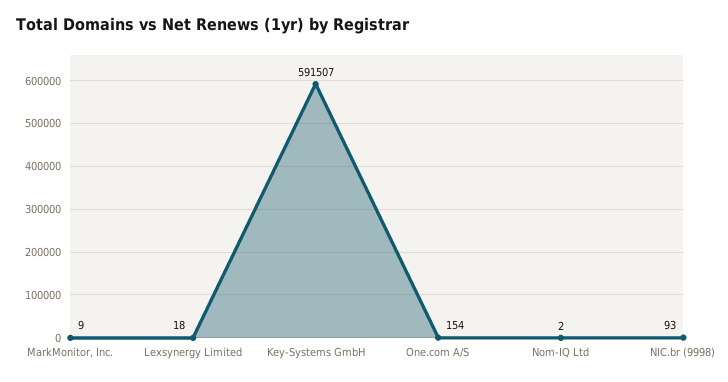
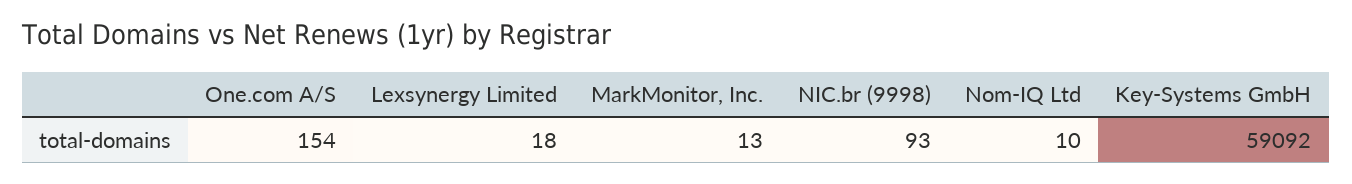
MarkMonitor, Inc.: 9 -> 13
Key-Systems GmbH: 591507 -> 59092
Nom-IQ Ltd: 2 -> 10

